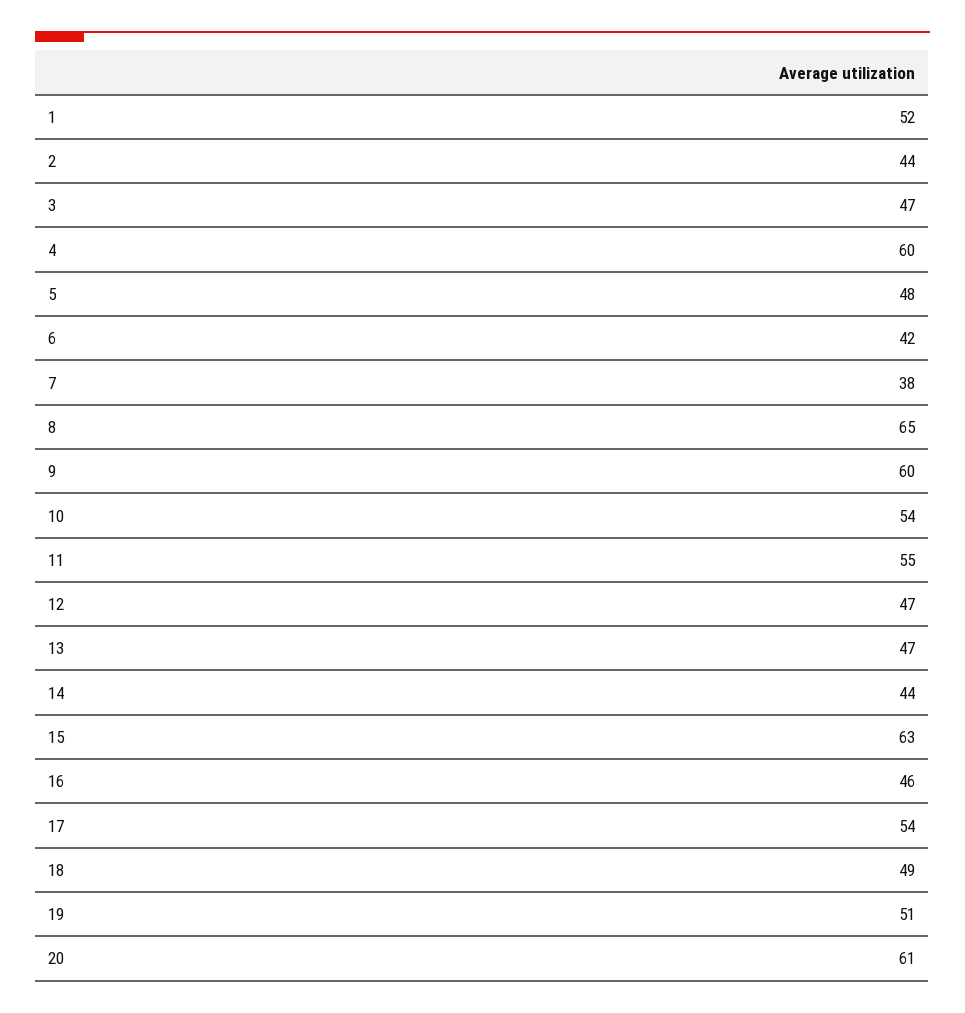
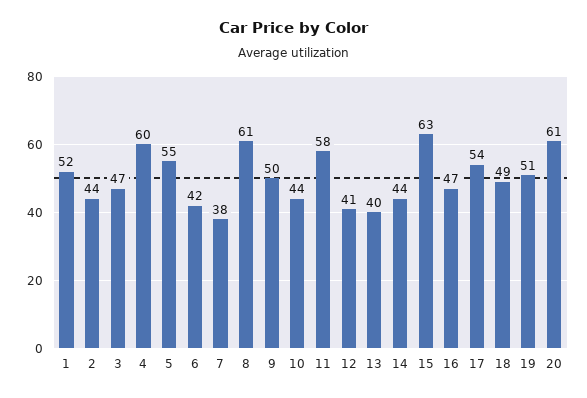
5: 48 -> 55
8: 65 -> 61
9: 60 -> 50
10: 54 -> 44
11: 55 -> 58
12: 47 -> 41
13: 47 -> 40
16: 46 -> 47

